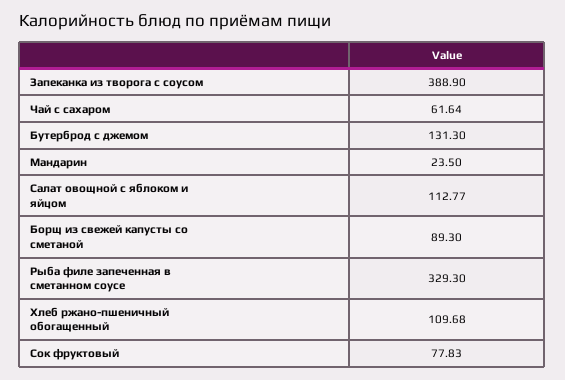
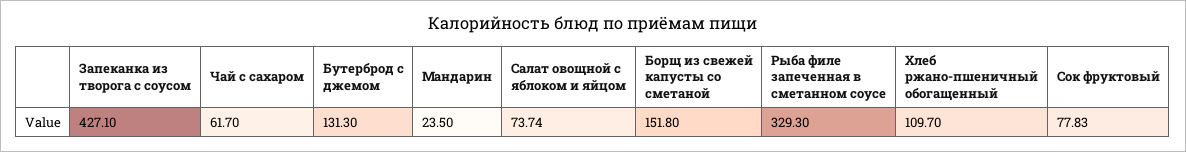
Запеканка из творога с соусом: 388.9 -> 427.1
Чай с сахаром: 61.64 -> 61.7
Салат овощной с яблоком и яйцом: 112.77 -> 73.74
Борщ из свежей капусты со сметаной: 89.3 -> 151.8
Хлеб ржано-пшеничный обогащенный: 109.68 -> 109.7

